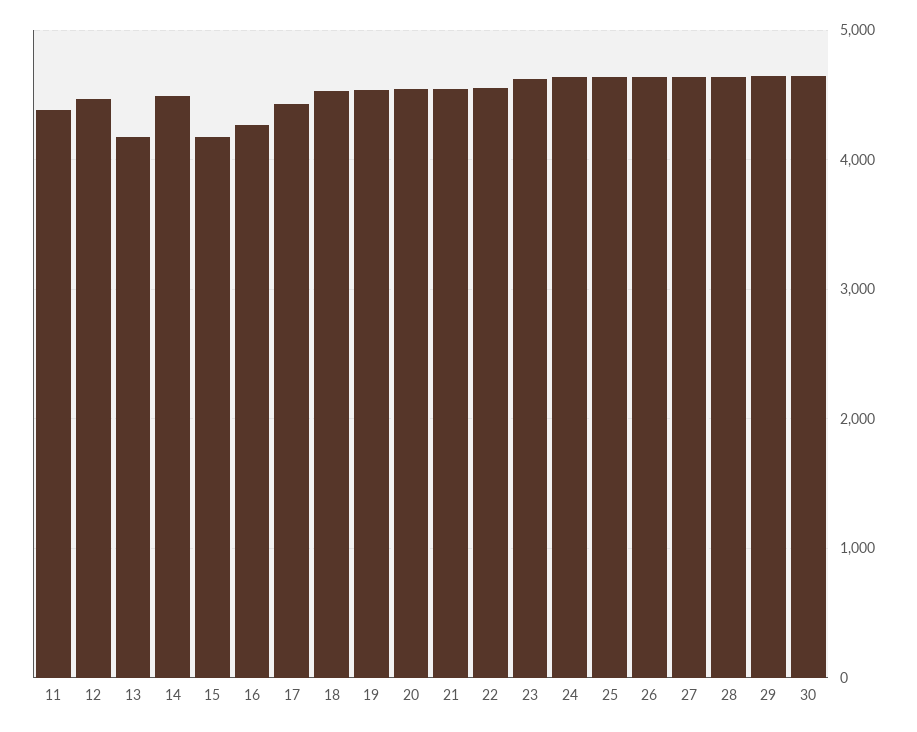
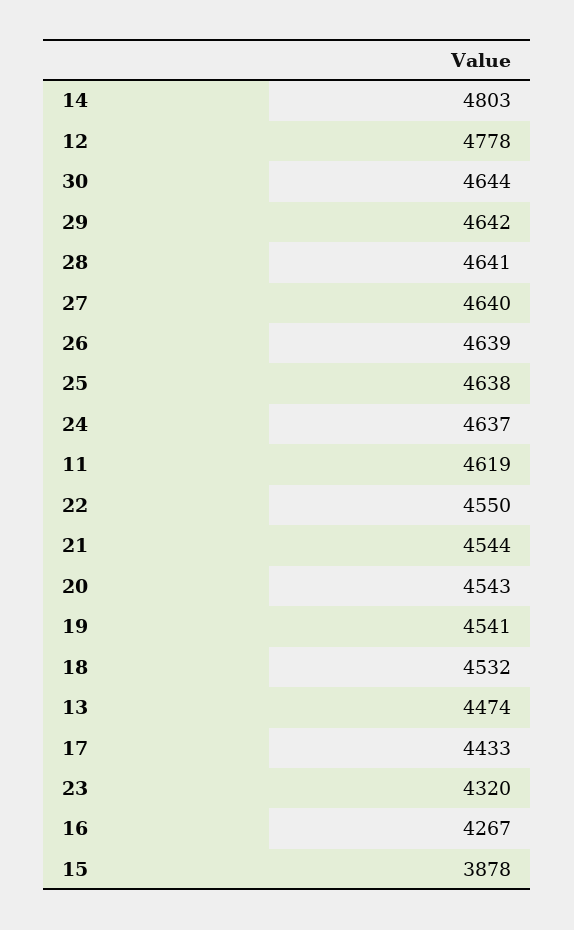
11: 4400 -> 4619
12: 4500 -> 4778
13: 4200 -> 4474
14: 4500 -> 4803
15: 4200 -> 3878
23: 4600 -> 4320

